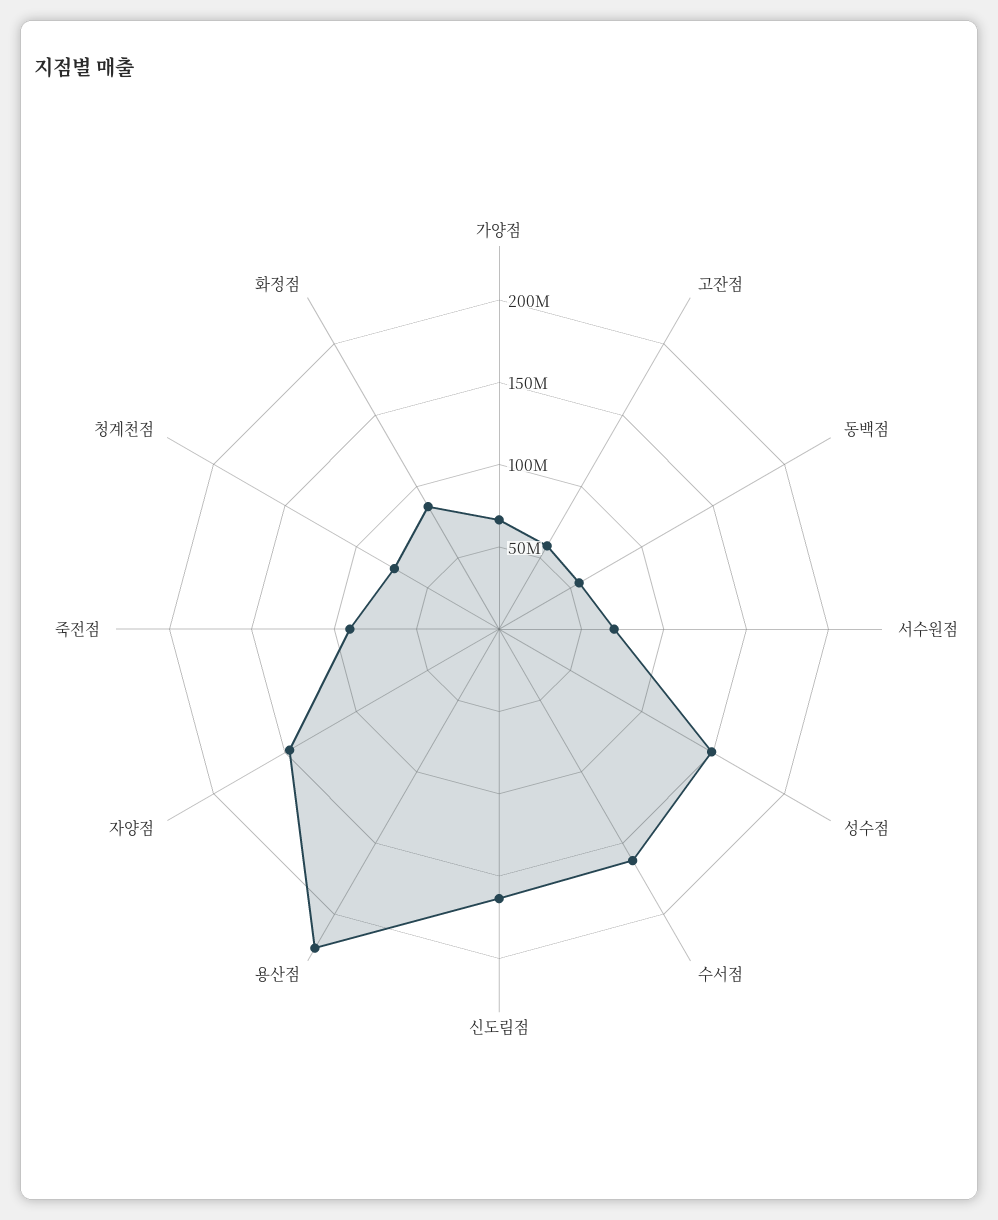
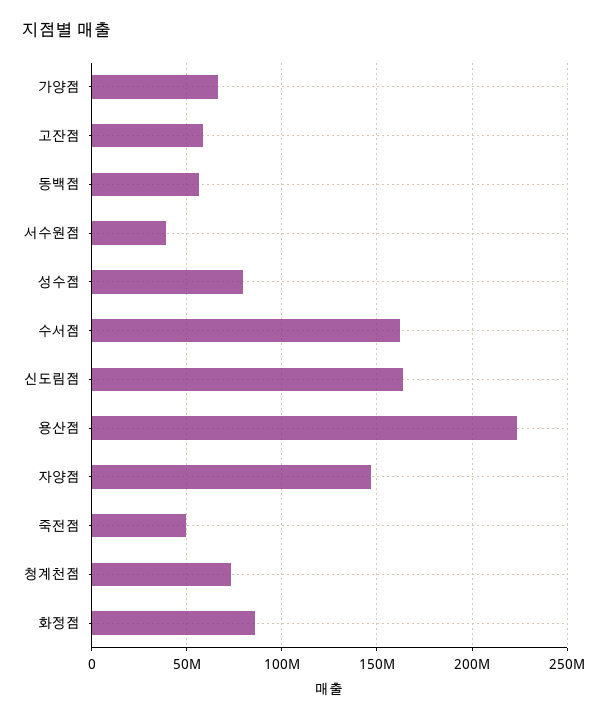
서수원점: 70000000 -> 40000000
성수점: 150000000 -> 80000000
죽전점: 90000000 -> 50000000

